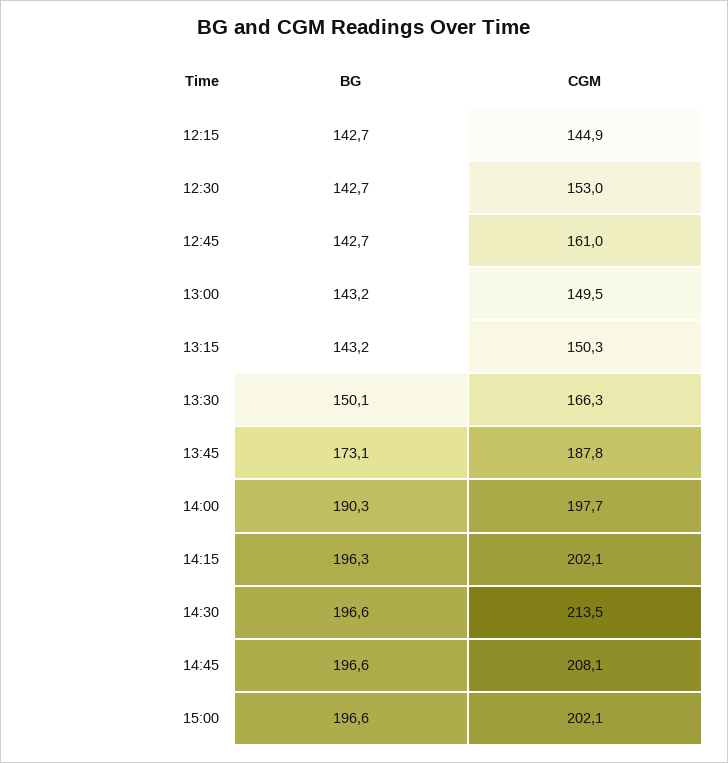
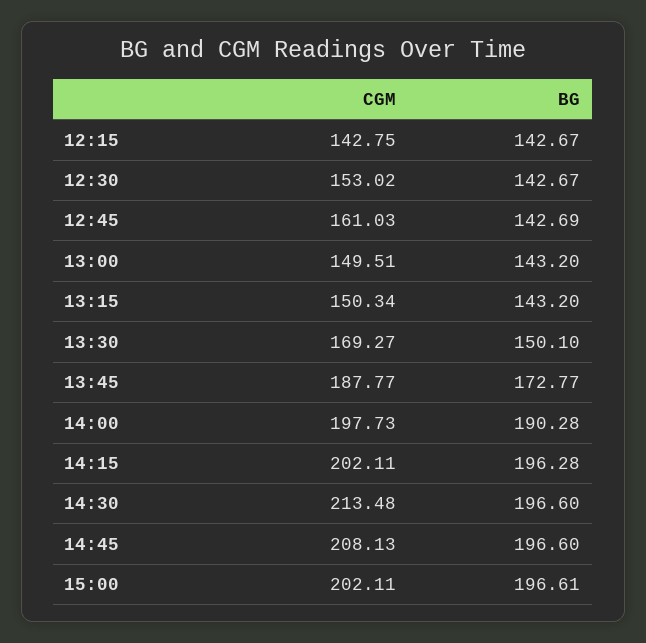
CGM, 12:15: 144.9 -> 142.75
CGM, 13:30: 166.3 -> 169.27
BG, 13:45: 173.1 -> 172.77

